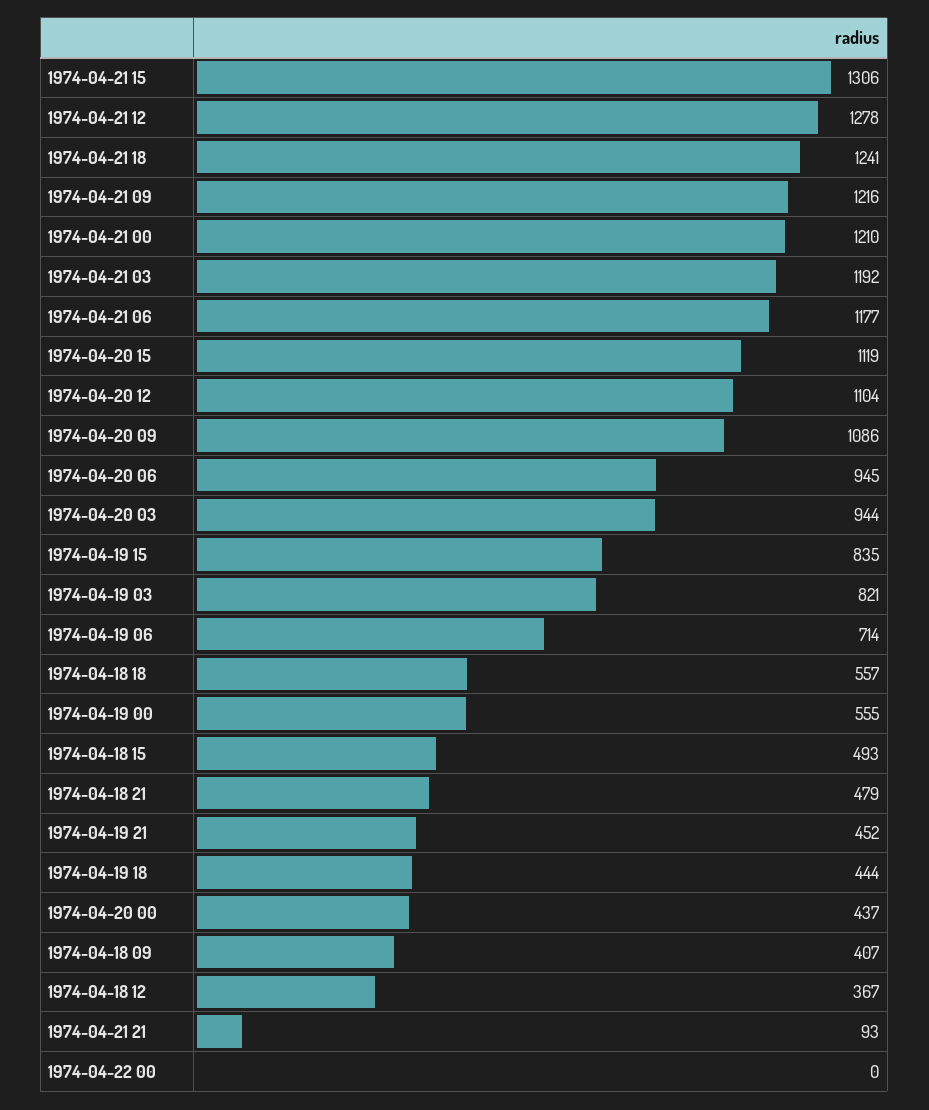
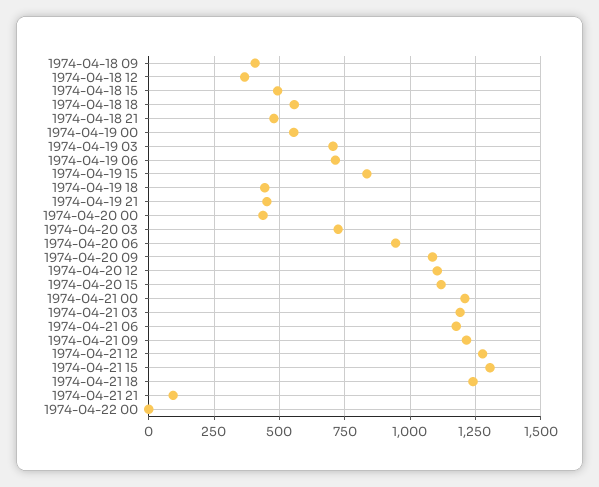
1974-04-20 03: 944 -> 725
1974-04-19 03: 821 -> 700

